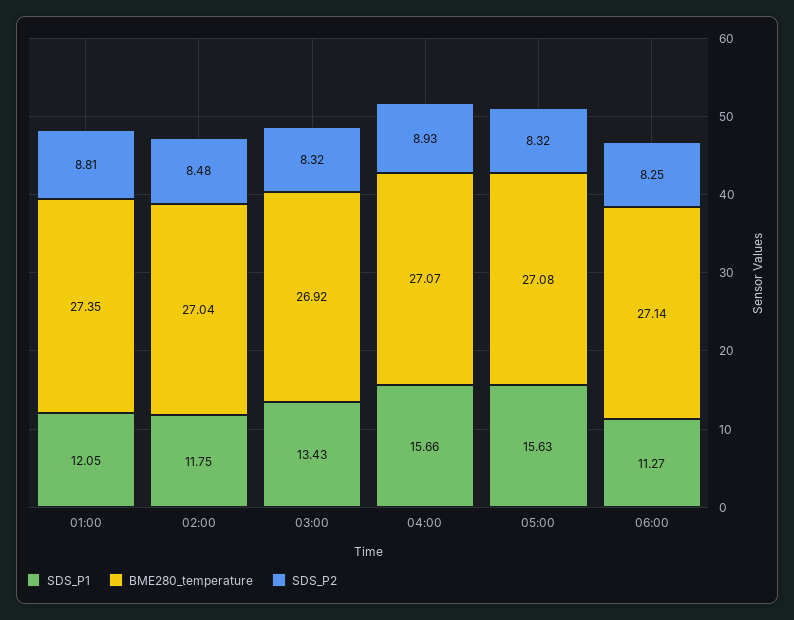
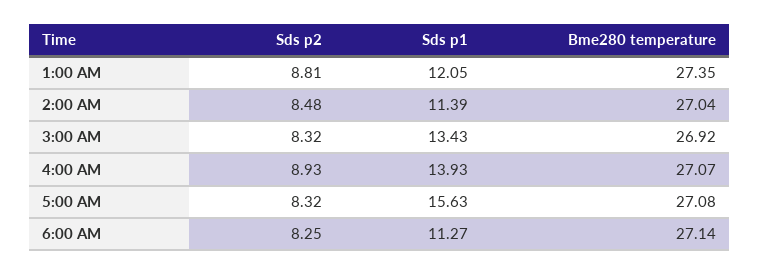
SDS_P1, 02:00: 11.75 -> 11.39
SDS_P1, 04:00: 15.66 -> 13.93

